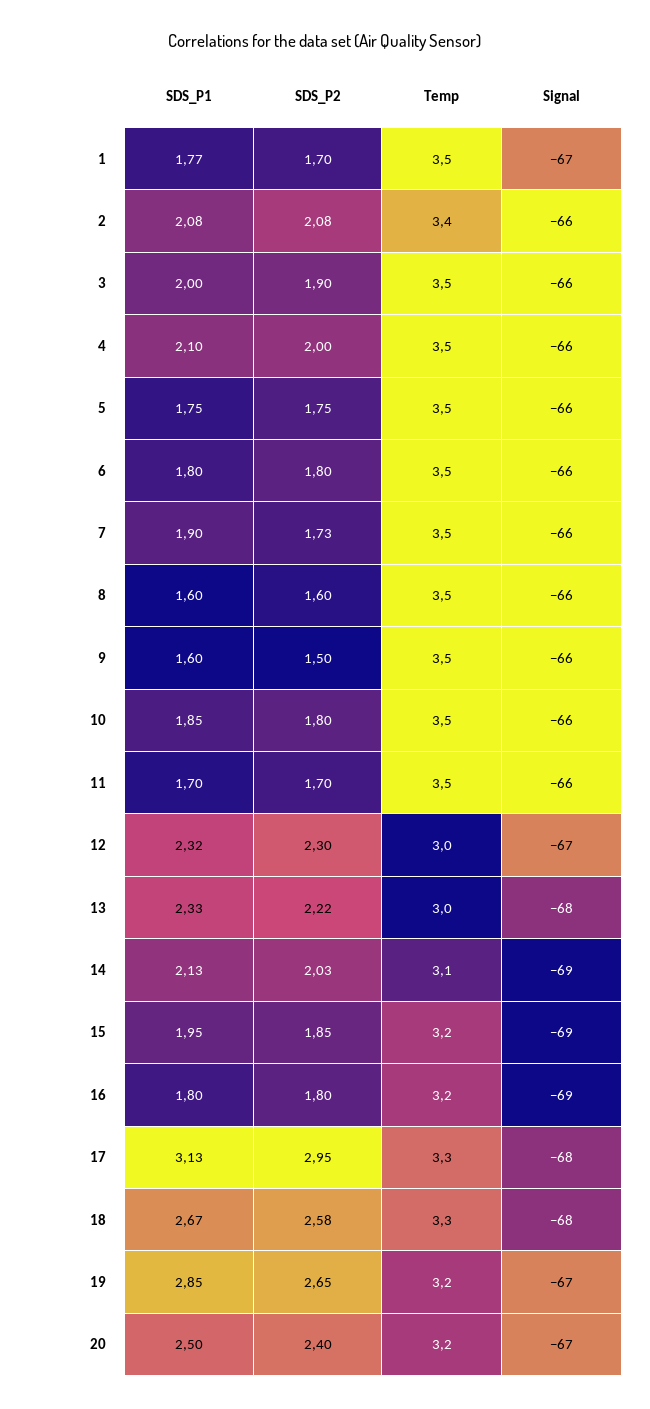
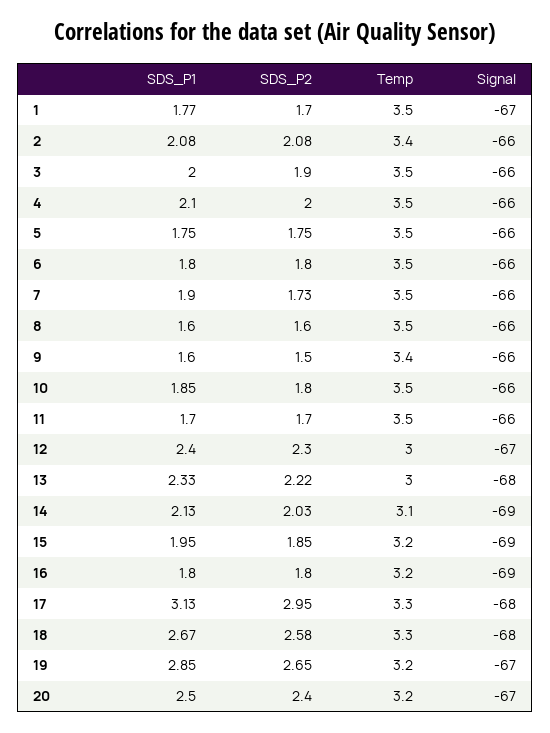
Temp, 9: 3.5 -> 3.4
SDS_P1, 12: 2.32 -> 2.4

